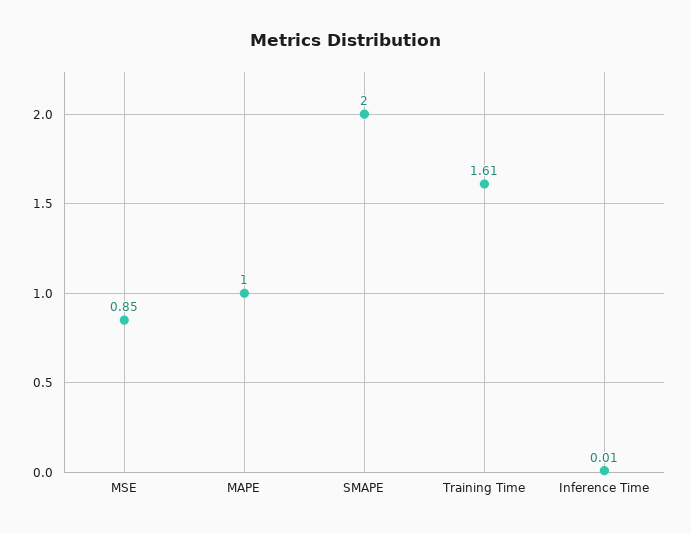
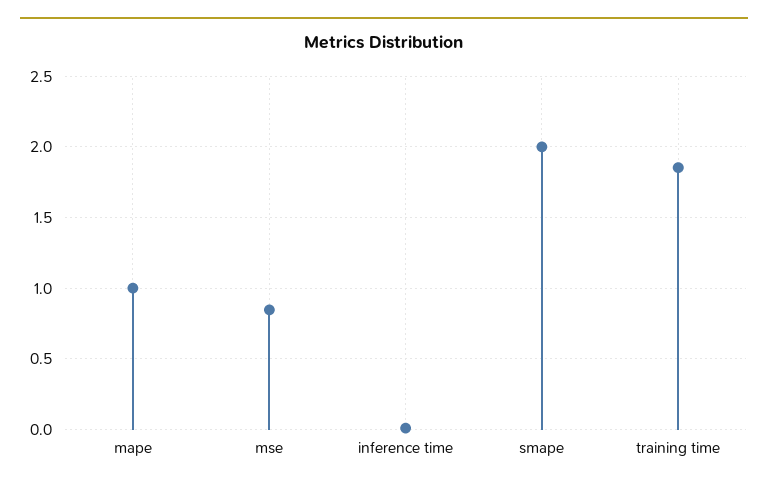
Training Time: 1.61 -> 1.85

